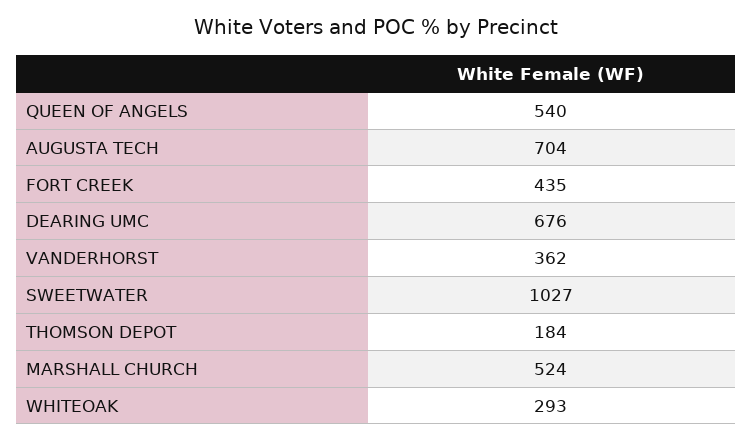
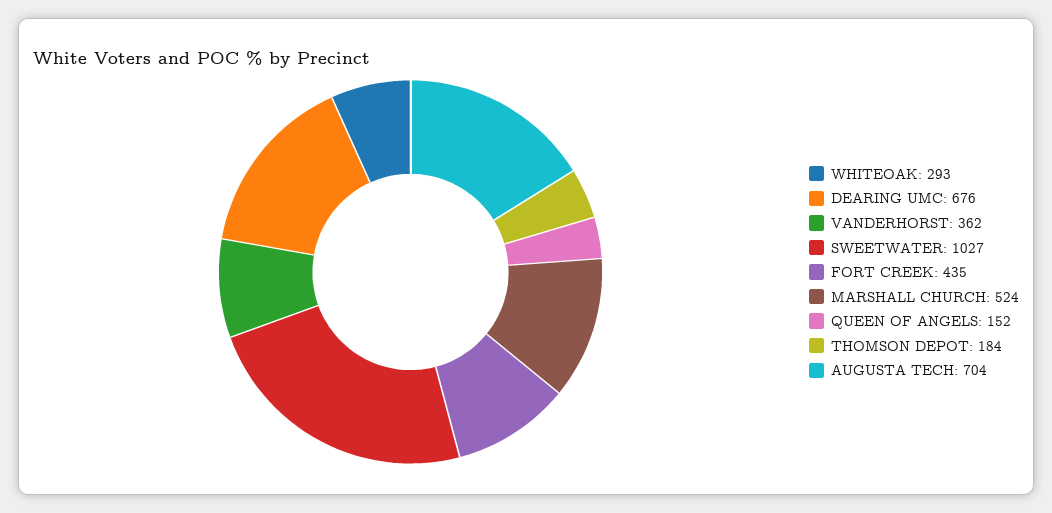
QUEEN OF ANGELS: 540 -> 152

